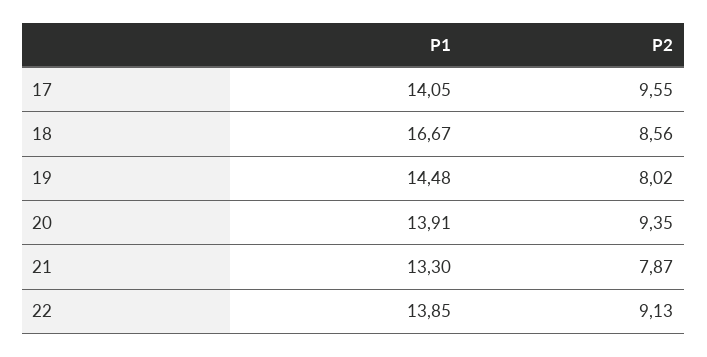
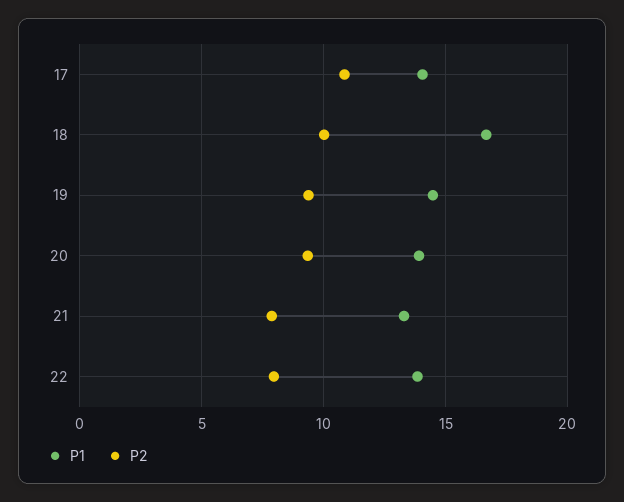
P2, 17: 9.55 -> 11
P2, 18: 8.56 -> 10
P2, 19: 8.02 -> 9.5
P2, 22: 9.13 -> 8

